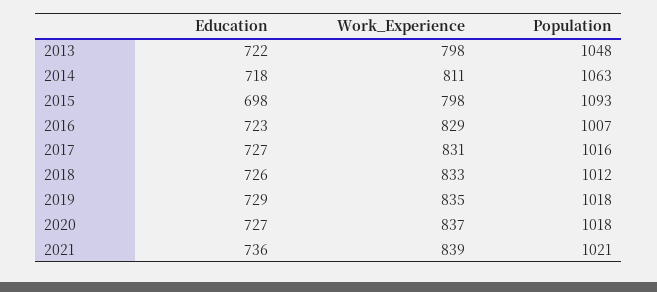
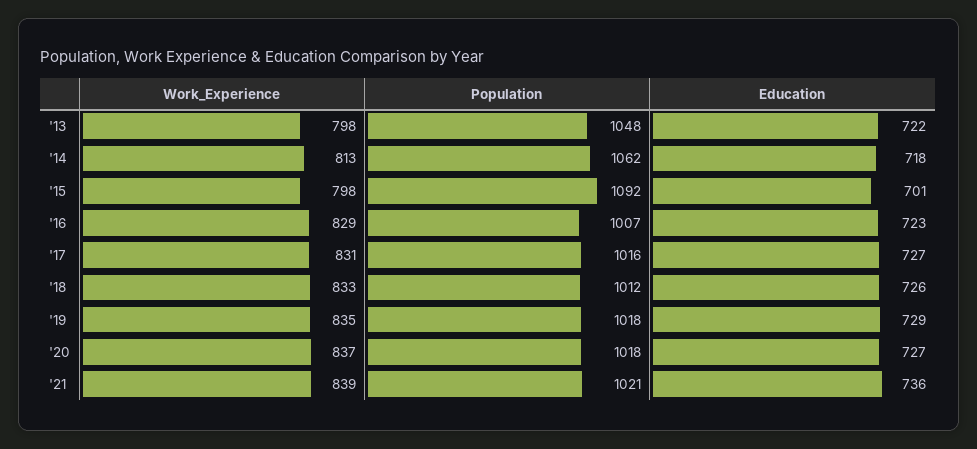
Work_Experience, 2014: 811 -> 813
Population, 2014: 1063 -> 1062
Education, 2015: 698 -> 701
Population, 2015: 1093 -> 1092

